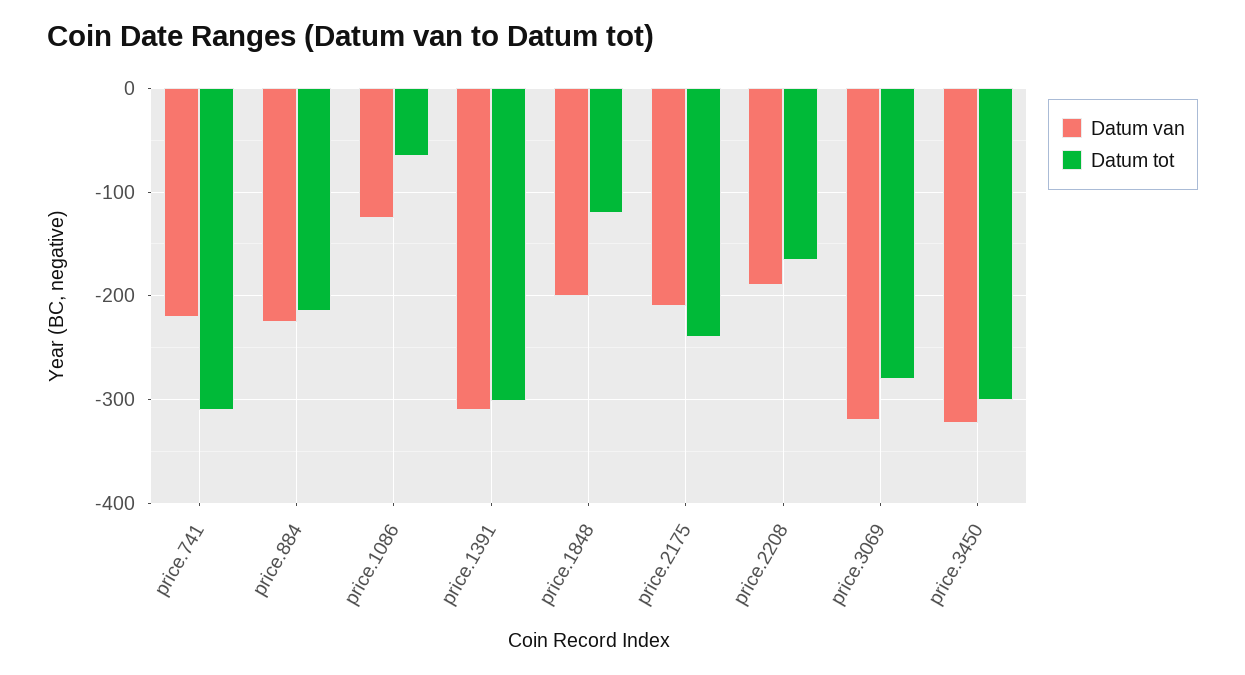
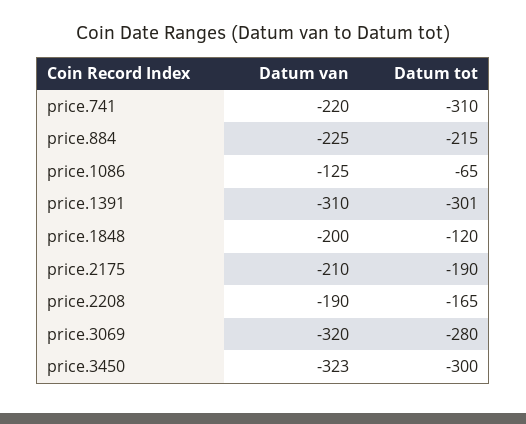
Datum tot, price.2175: -240 -> -190

